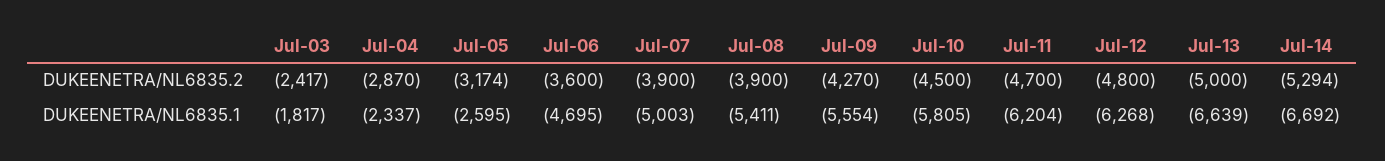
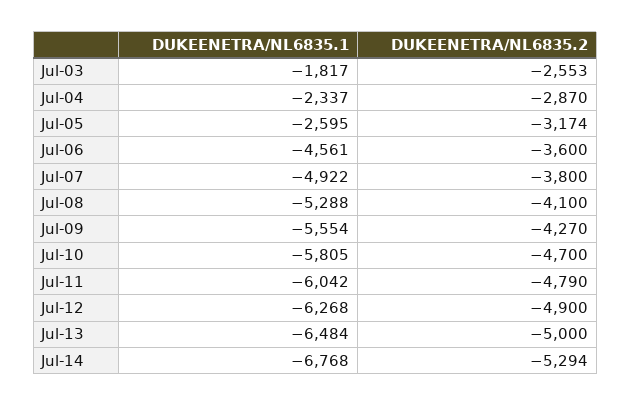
Jul-03, DUKEENETRA/NL6835.2: -2417 -> -2553
Jul-07, DUKEENETRA/NL6835.2: -3900 -> -3800
Jul-08, DUKEENETRA/NL6835.2: -3900 -> -4100
Jul-10, DUKEENETRA/NL6835.2: -4500 -> -4700
Jul-11, DUKEENETRA/NL6835.2: -4700 -> -4790
Jul-12, DUKEENETRA/NL6835.2: -4800 -> -4900
Jul-06, DUKEENETRA/NL6835.1: -4695 -> -4561
Jul-07, DUKEENETRA/NL6835.1: -5003 -> -4922
Jul-08, DUKEENETRA/NL6835.1: -5411 -> -5288
Jul-11, DUKEENETRA/NL6835.1: -6204 -> -6042
Jul-13, DUKEENETRA/NL6835.1: -6639 -> -6484
Jul-14, DUKEENETRA/NL6835.1: -6692 -> -6768

